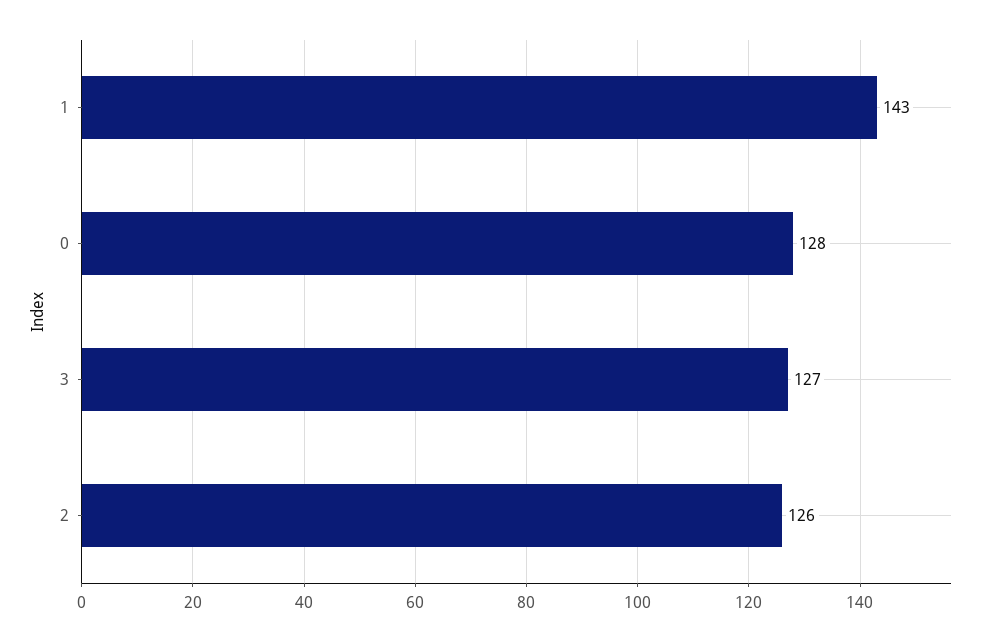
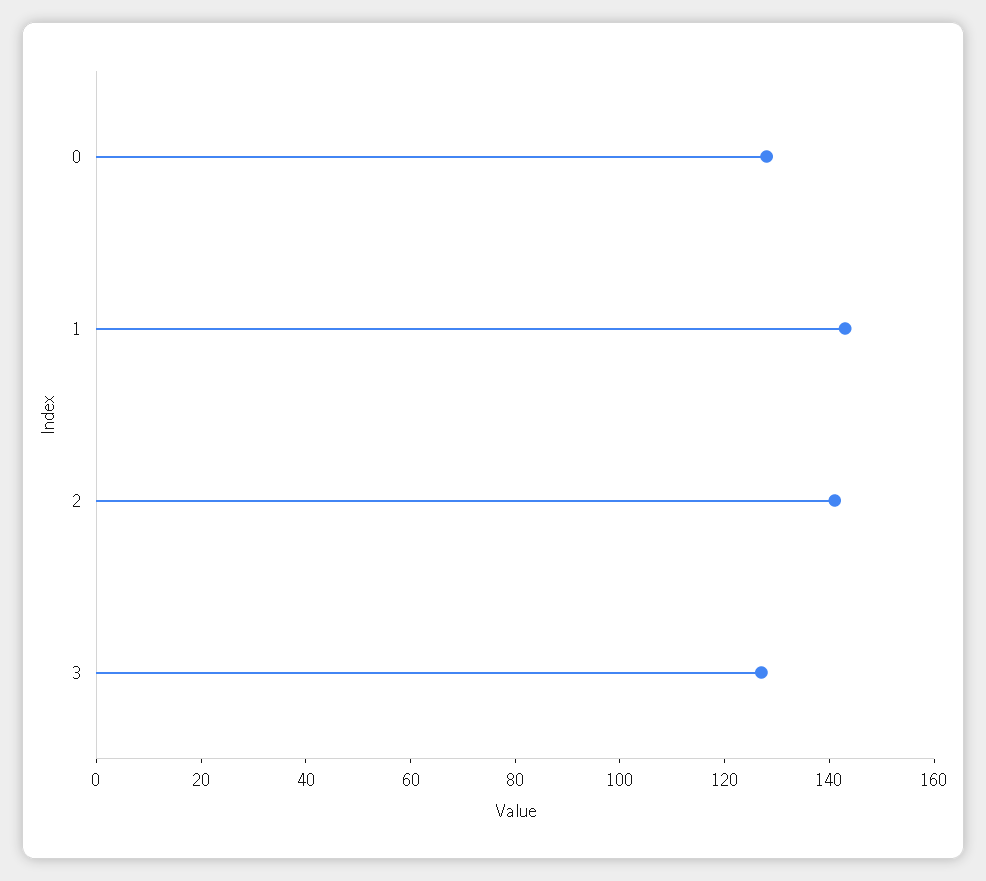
2: 126 -> 140

